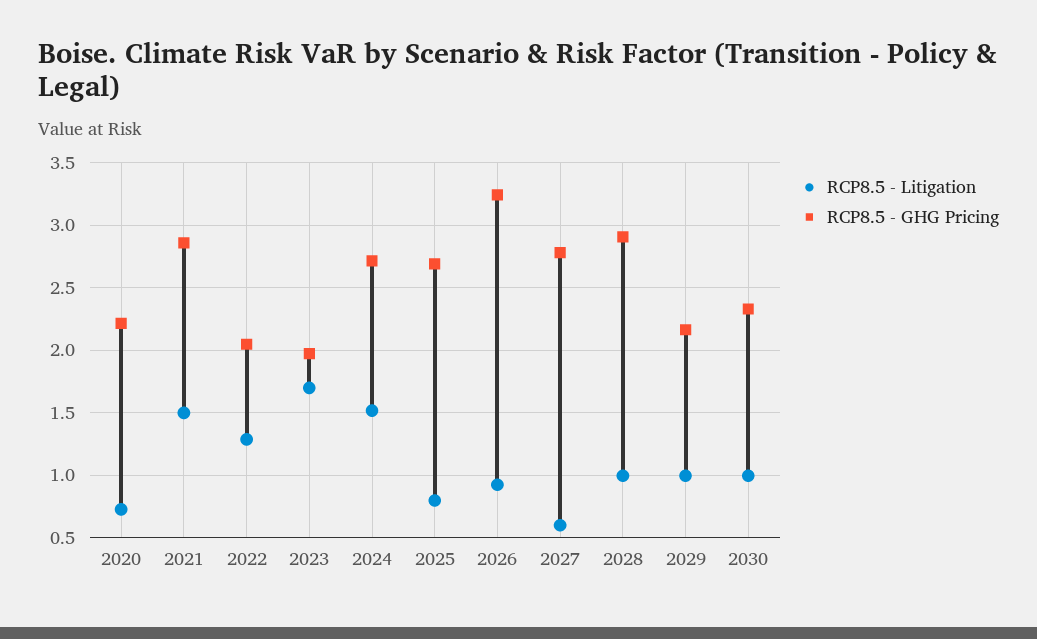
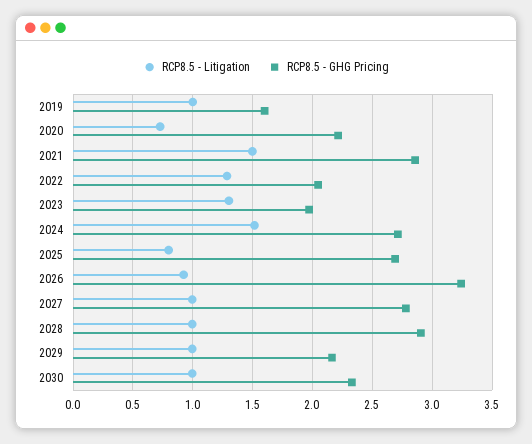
RCP8.5 - Litigation, 2023: 1.7 -> 1.3
RCP8.5 - Litigation, 2027: 0.6 -> 1
RCP8.5 - Litigation, 2019: none -> 1
RCP8.5 - GHG Pricing, 2019: none -> 1.6

